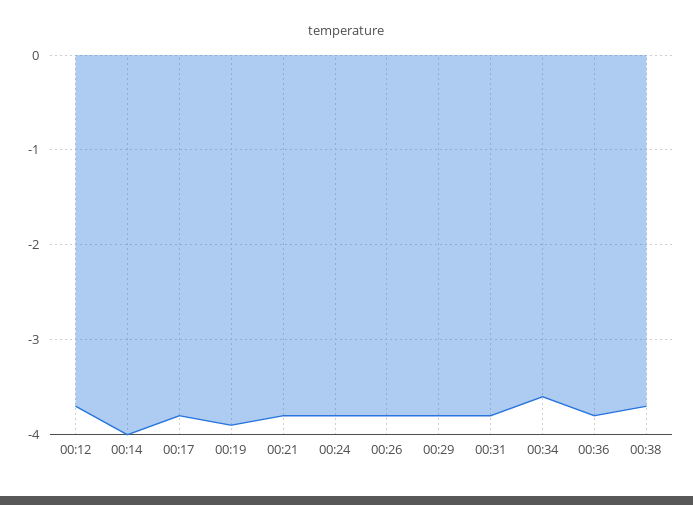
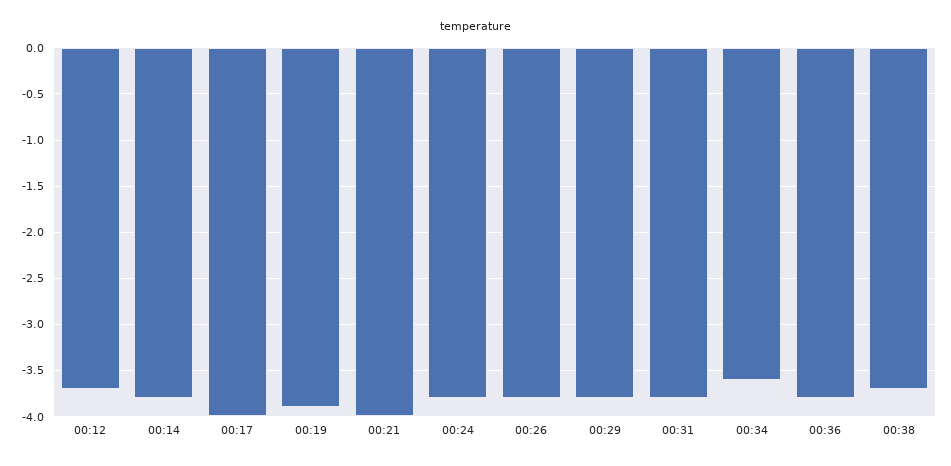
00:14: -4 -> -3.8
00:17: -3.8 -> -4
00:21: -3.8 -> -4

